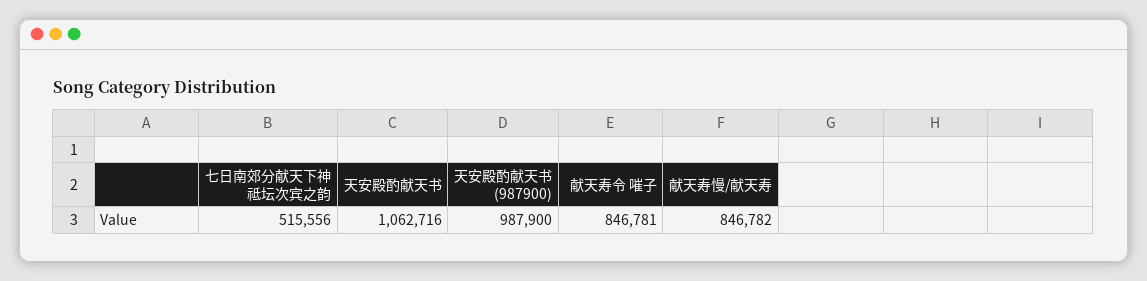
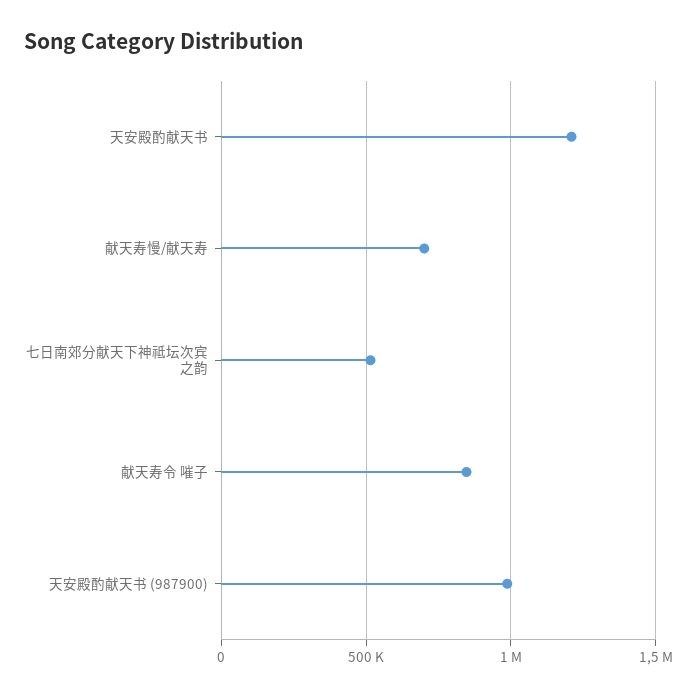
天安殿酌献天书: 1062716 -> 1200000
献天寿慢/献天寿: 846782 -> 700000

